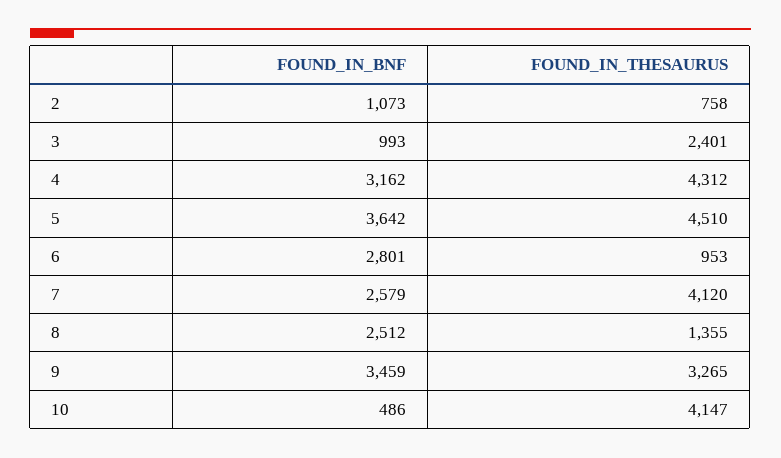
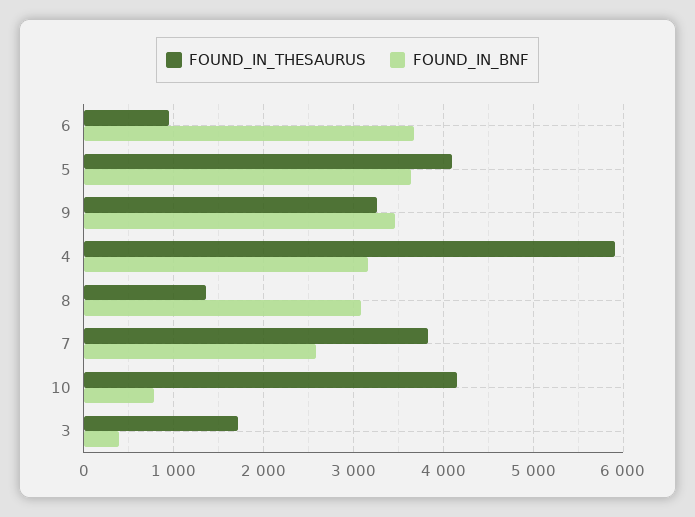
FOUND_IN_BNF, 2: 1073 -> none
FOUND_IN_THESAURUS, 2: 758 -> none
FOUND_IN_BNF, 3: 993 -> 400
FOUND_IN_THESAURUS, 3: 2401 -> 1700
FOUND_IN_THESAURUS, 4: 4312 -> 5900
FOUND_IN_THESAURUS, 5: 4510 -> 4100
FOUND_IN_BNF, 6: 2801 -> 3700
FOUND_IN_THESAURUS, 7: 4120 -> 3800
FOUND_IN_BNF, 8: 2512 -> 3100
FOUND_IN_BNF, 10: 486 -> 800

